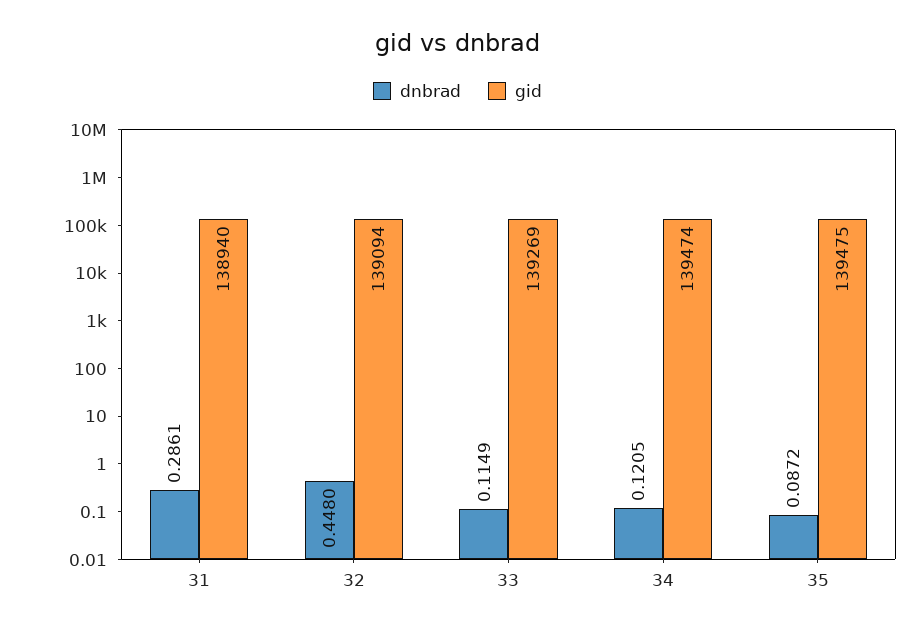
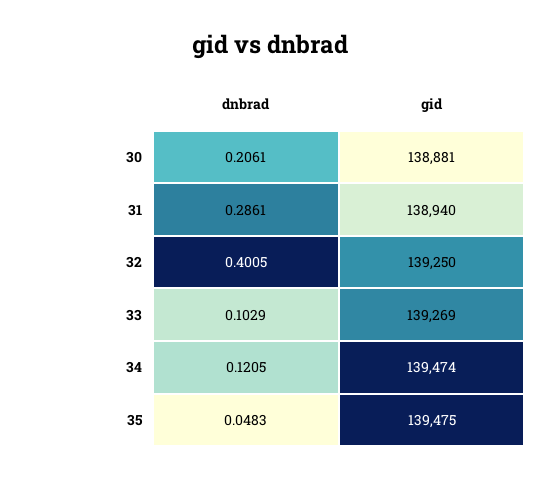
dnbrad, 32: 0.448 -> 0.4005
gid, 32: 139094 -> 139250
dnbrad, 33: 0.1149 -> 0.1029
dnbrad, 35: 0.0872 -> 0.0483
dnbrad, 30: none -> 0.2061
gid, 30: none -> 138881

